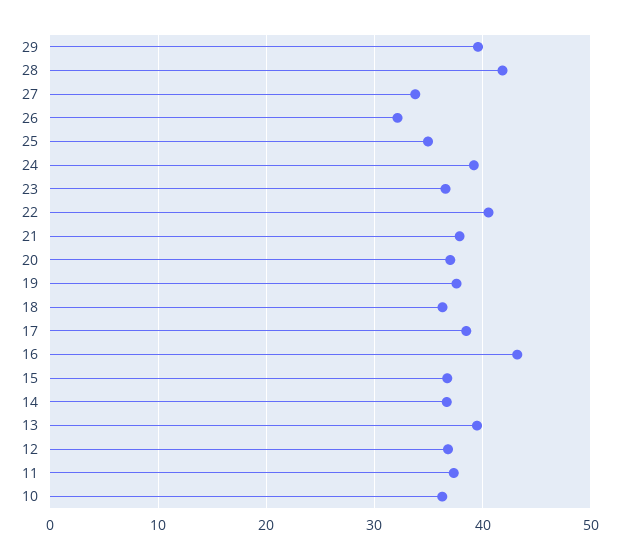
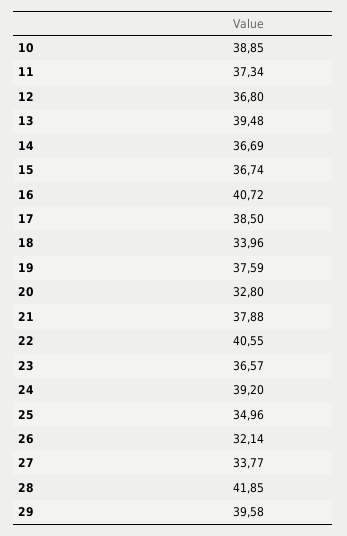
20: 37 -> 32.8
18: 36 -> 33.96
16: 43 -> 40.72
10: 36 -> 38.85

